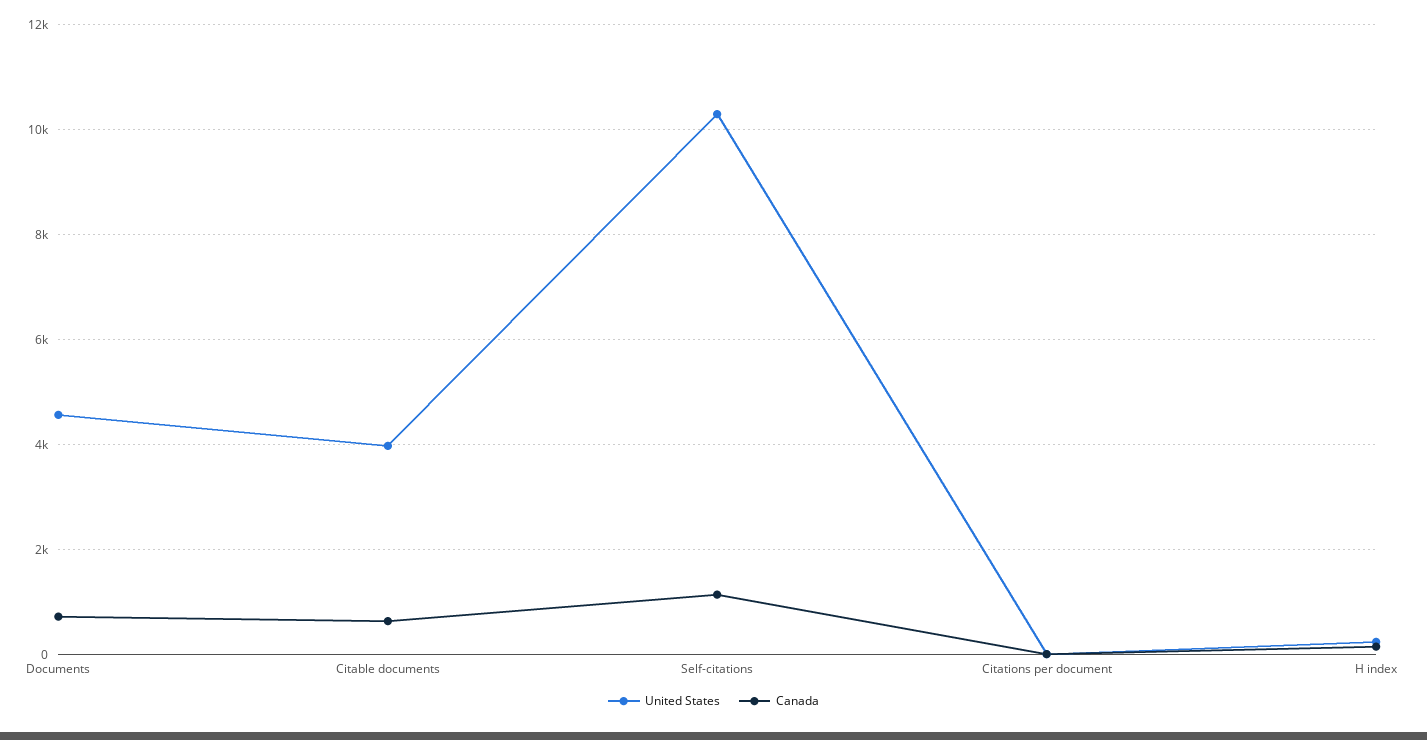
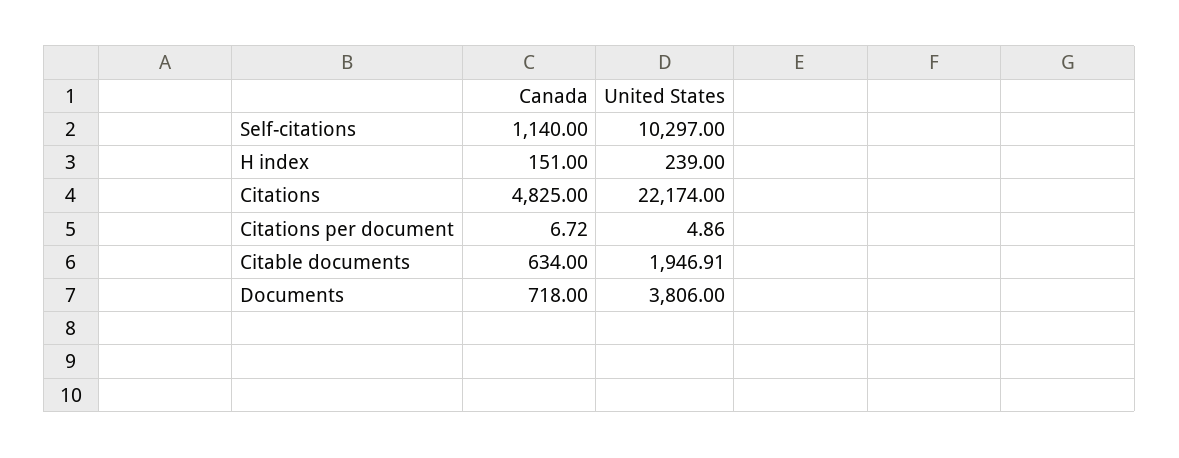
United States, Documents: 4600 -> 3806
United States, Citable documents: 4000 -> 1946.91
Canada, Citations: none -> 4825
United States, Citations: none -> 22174

